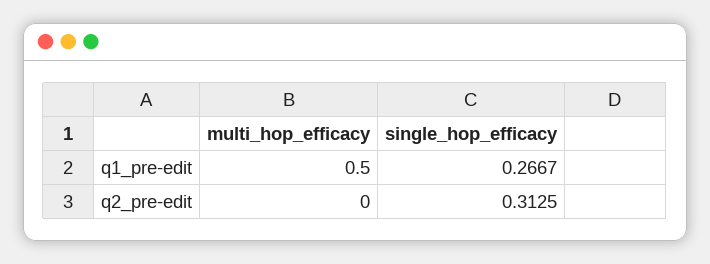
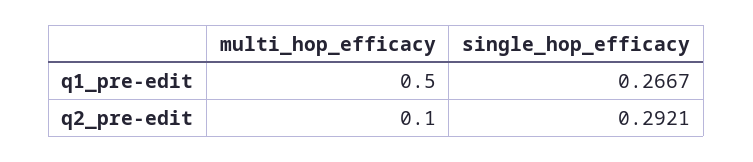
multi_hop_efficacy, q2_pre-edit: 0 -> 0.1
single_hop_efficacy, q2_pre-edit: 0.3125 -> 0.2921

